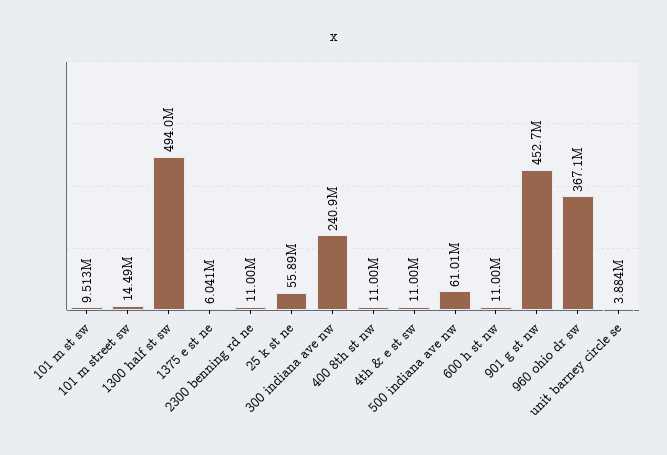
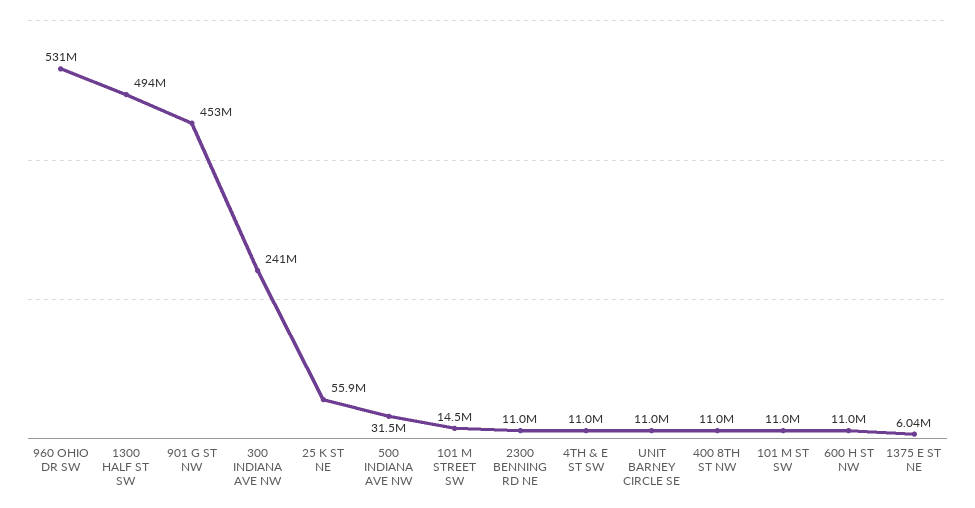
101 m st sw: 9513000 -> 11000000
500 indiana ave nw: 61010000 -> 31500000
960 ohio dr sw: 367100000 -> 531000000
unit barney circle se: 3884000 -> 11000000

